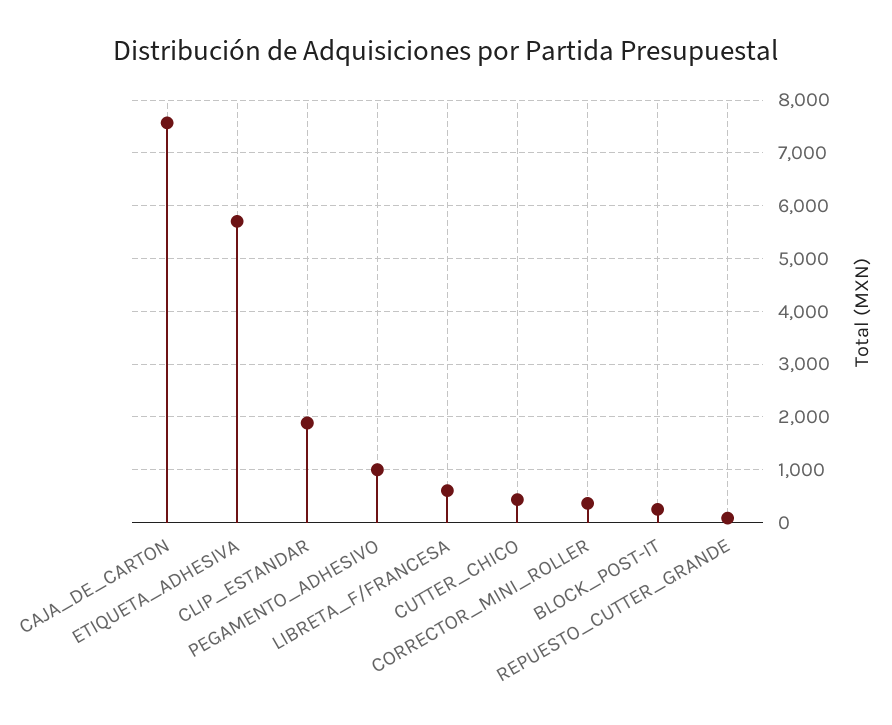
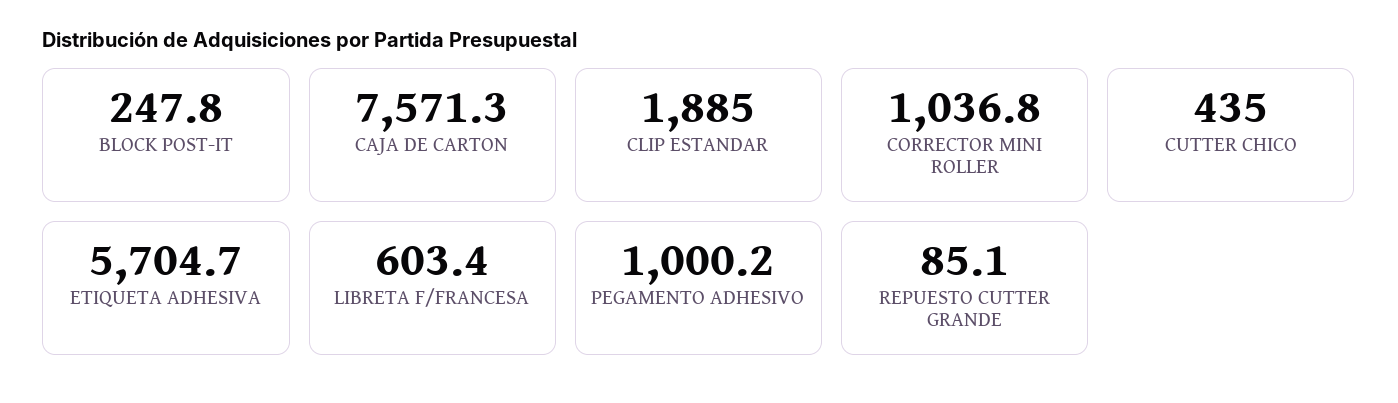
CORRECTOR_MINI_ROLLER: 400 -> 1036.8

